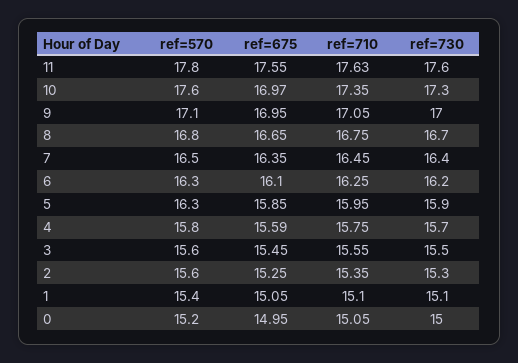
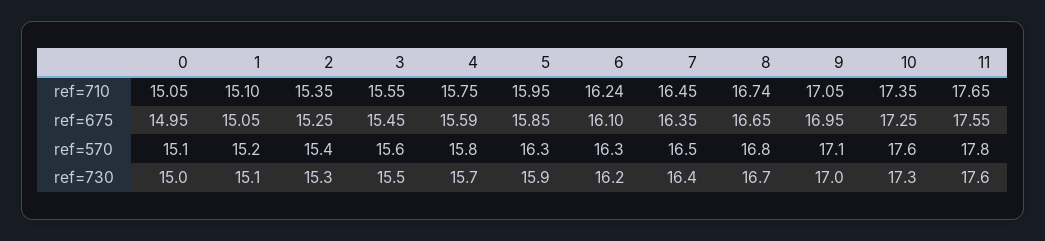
ref=710, 11: 17.63 -> 17.65
ref=675, 10: 16.97 -> 17.25
ref=710, 8: 16.75 -> 16.74
ref=710, 6: 16.25 -> 16.24
ref=570, 2: 15.6 -> 15.4
ref=570, 1: 15.4 -> 15.2
ref=570, 0: 15.2 -> 15.1

